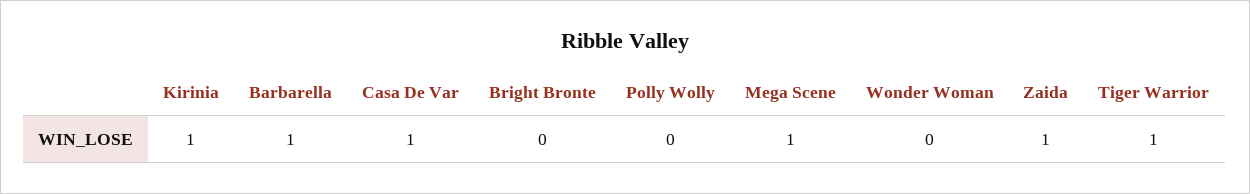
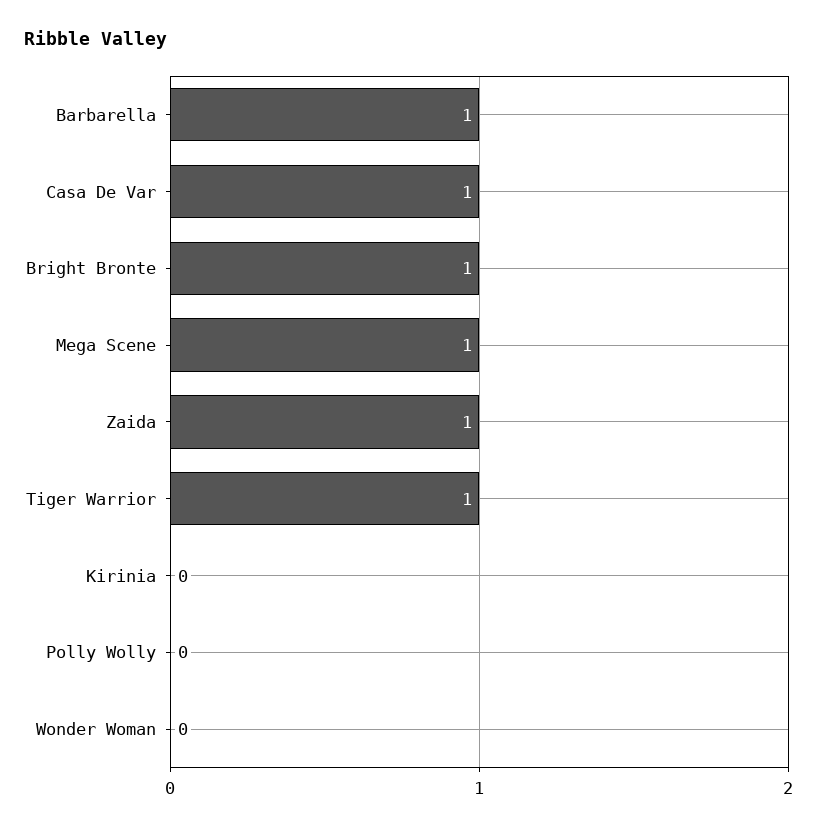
Kirinia: 1 -> 0
Bright Bronte: 0 -> 1

